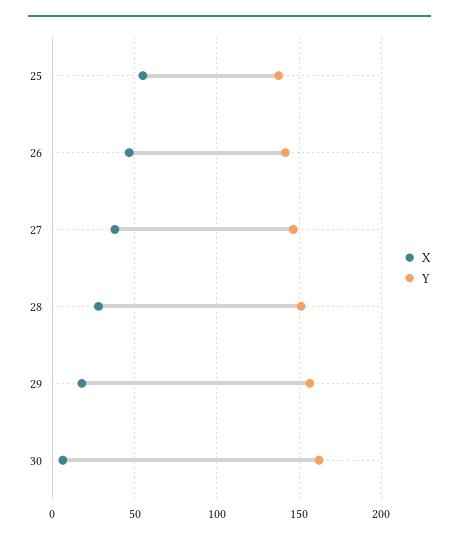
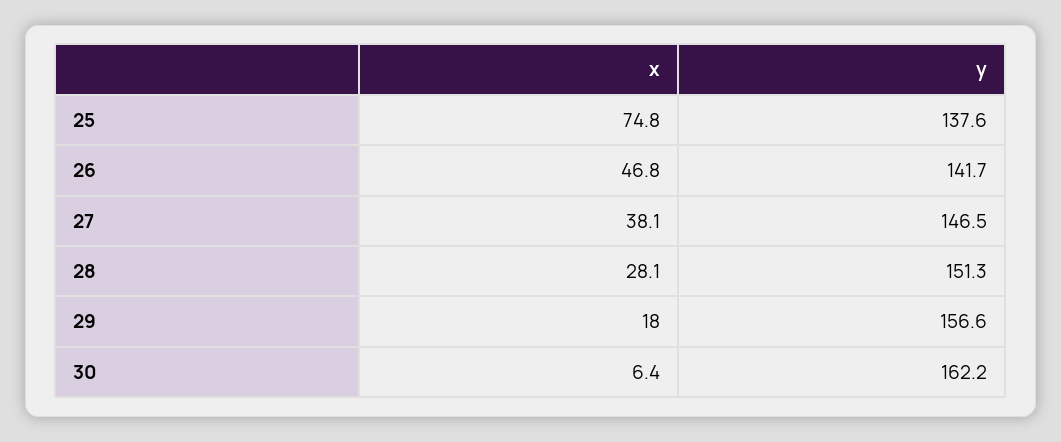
X, 25: 55 -> 74.8

